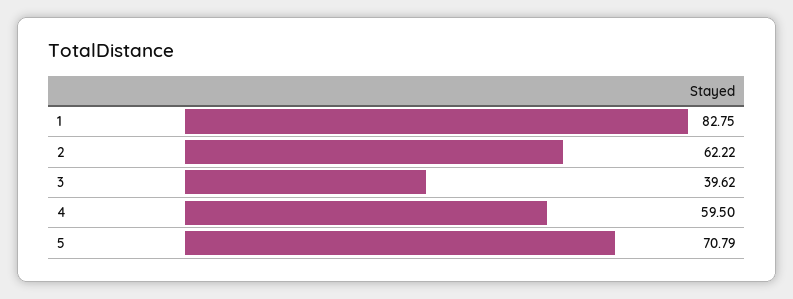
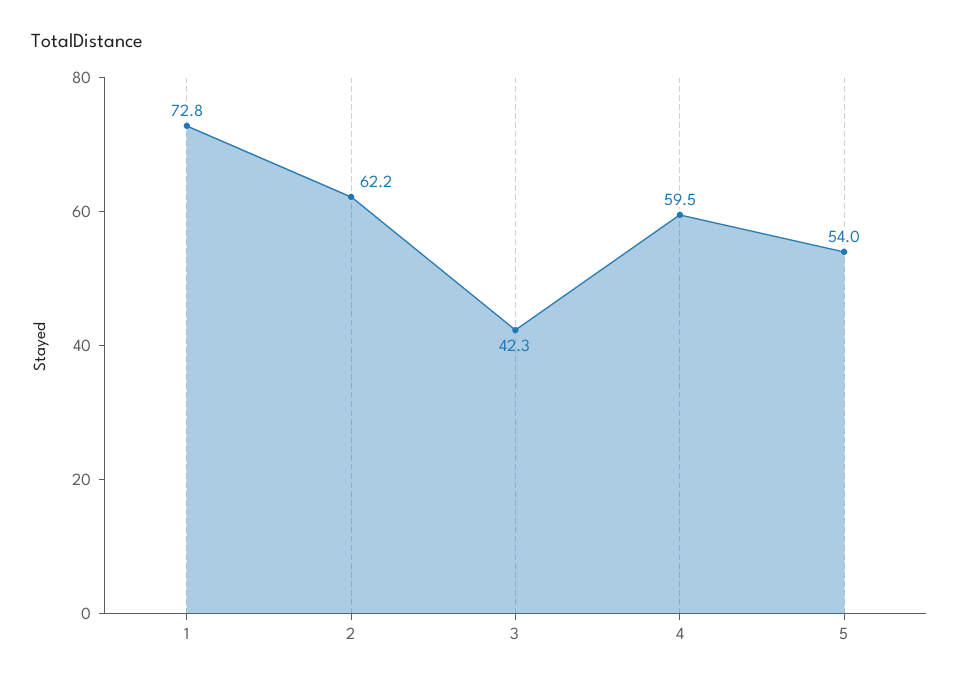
1: 82.75 -> 72.8
3: 39.62 -> 42.3
5: 70.79 -> 54

